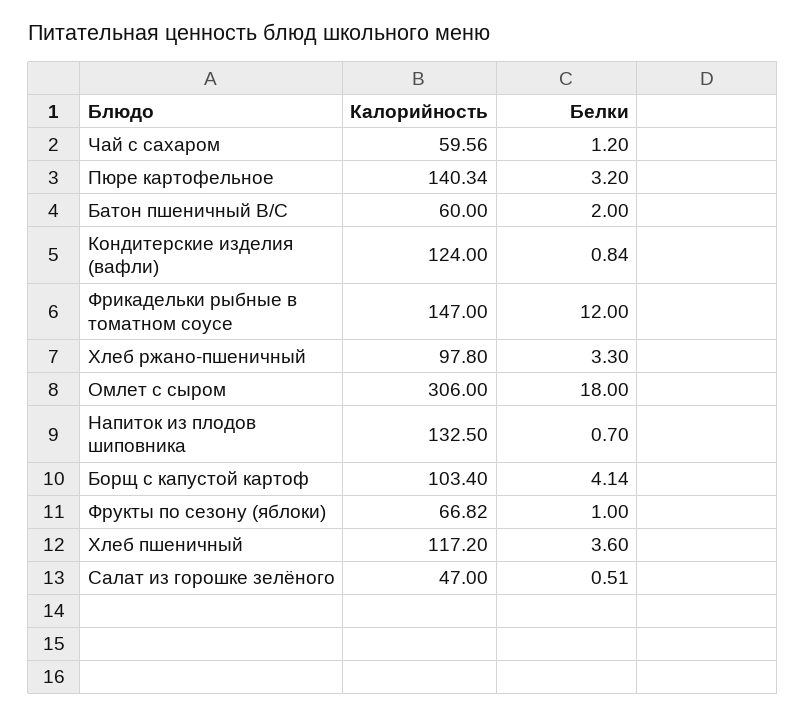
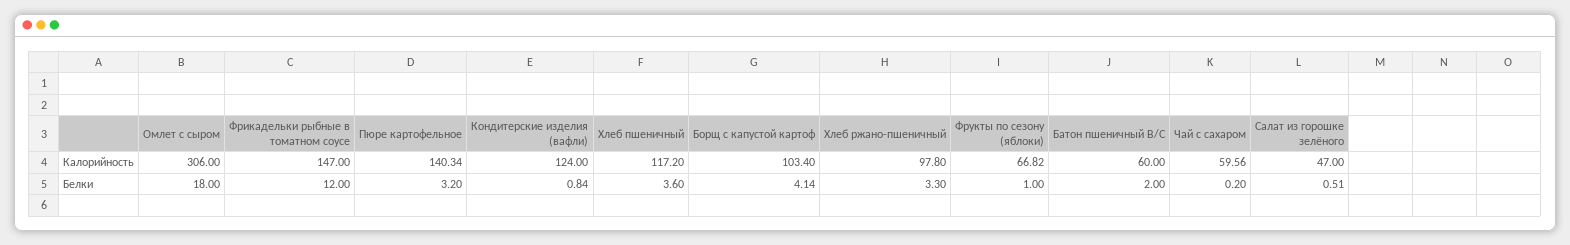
Белки, Чай с сахаром: 1.2 -> 0.2
Калорийность, Напиток из плодов шиповника: 132.5 -> none
Белки, Напиток из плодов шиповника: 0.7 -> none

